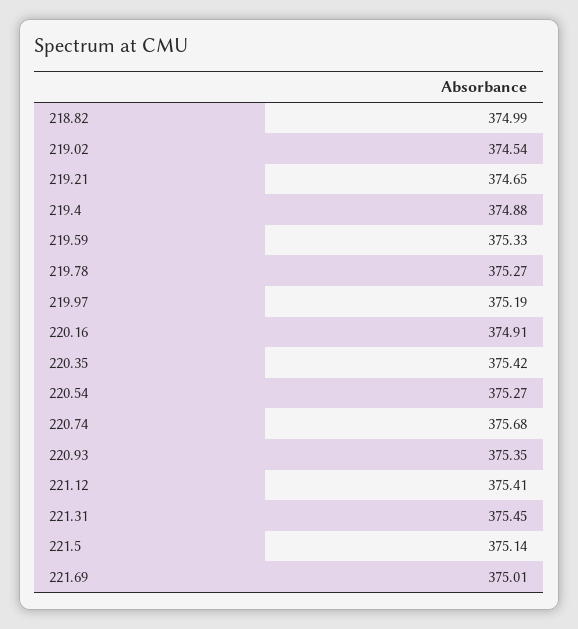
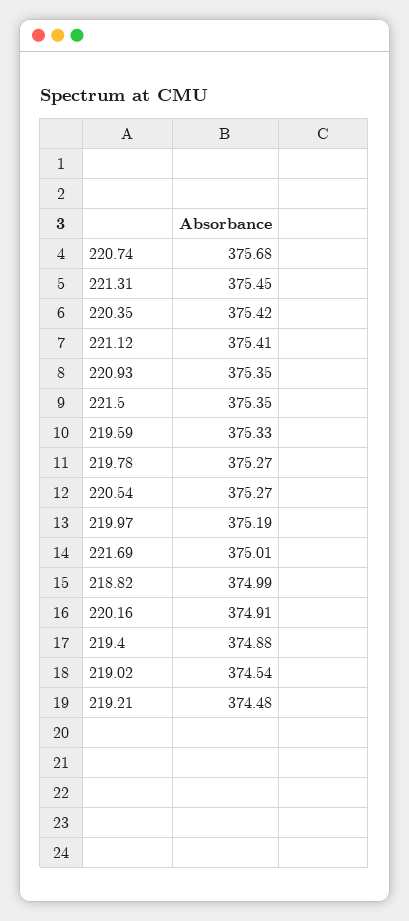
219.21: 374.65 -> 374.48
221.5: 375.14 -> 375.35

